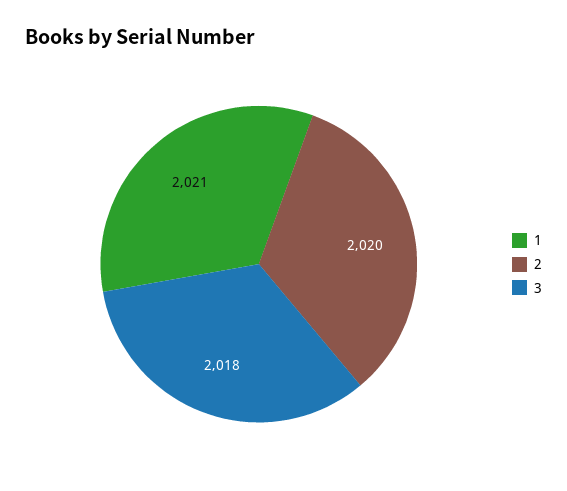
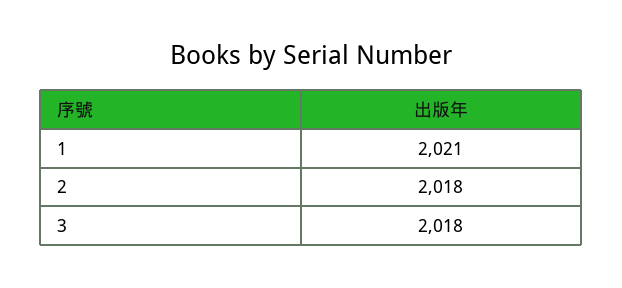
2: 2020 -> 2018

